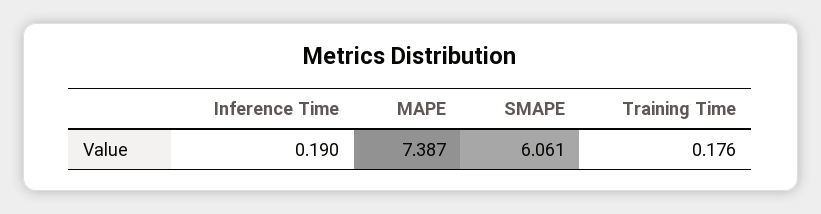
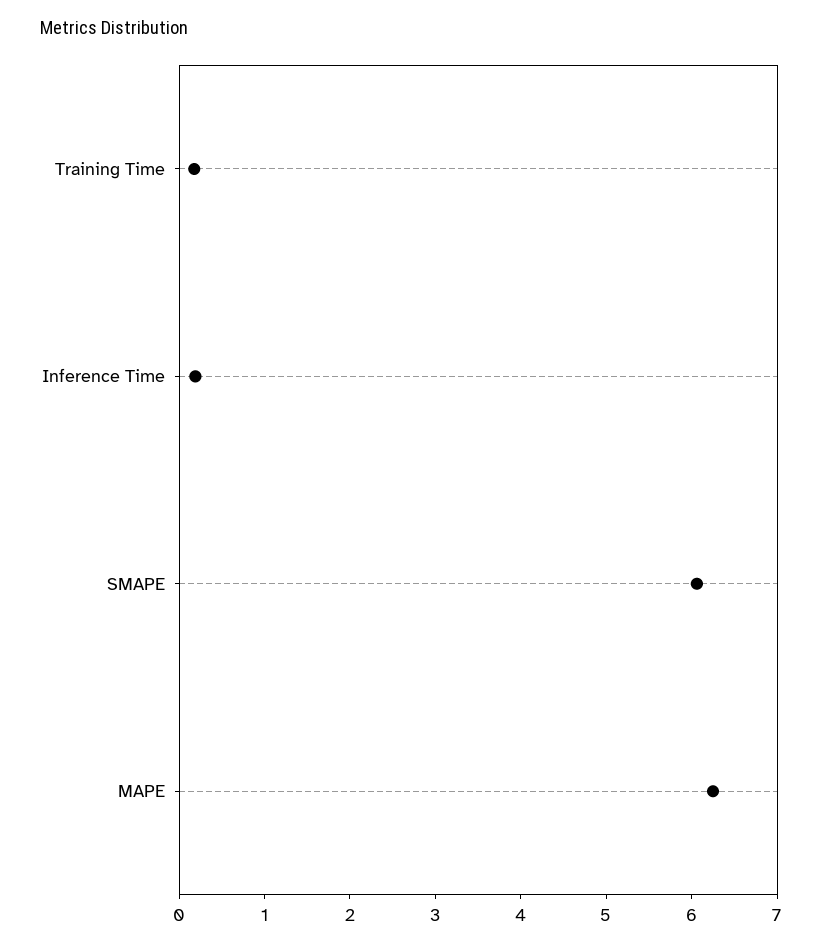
MAPE: 7.387 -> 6.2

